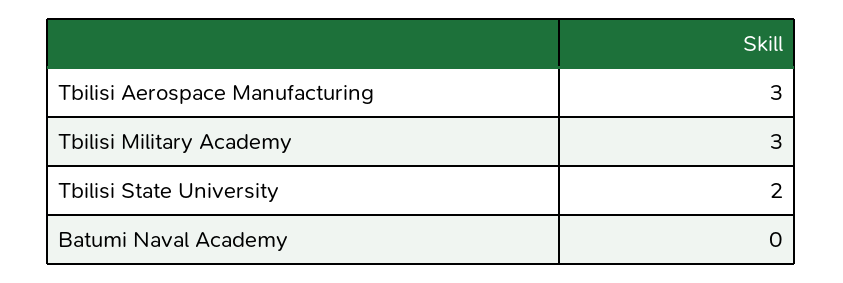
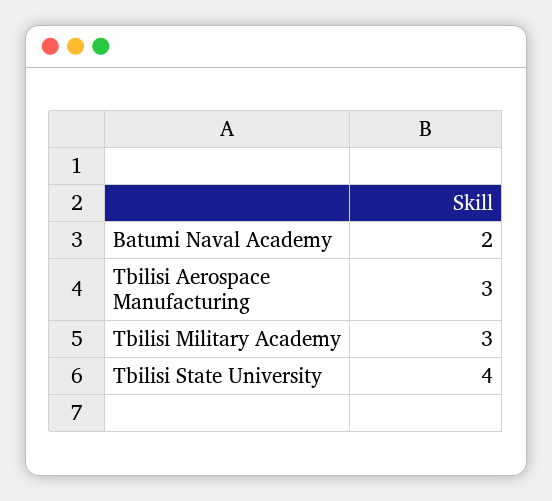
Tbilisi State University: 2 -> 4
Batumi Naval Academy: 0 -> 2

